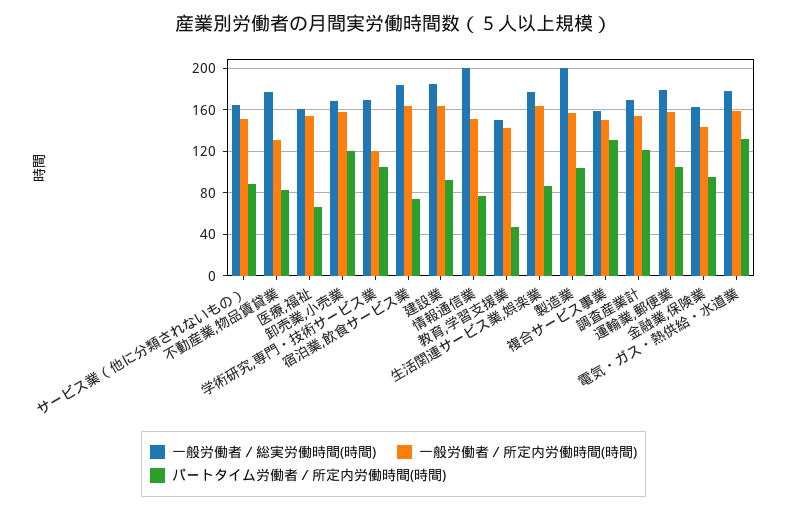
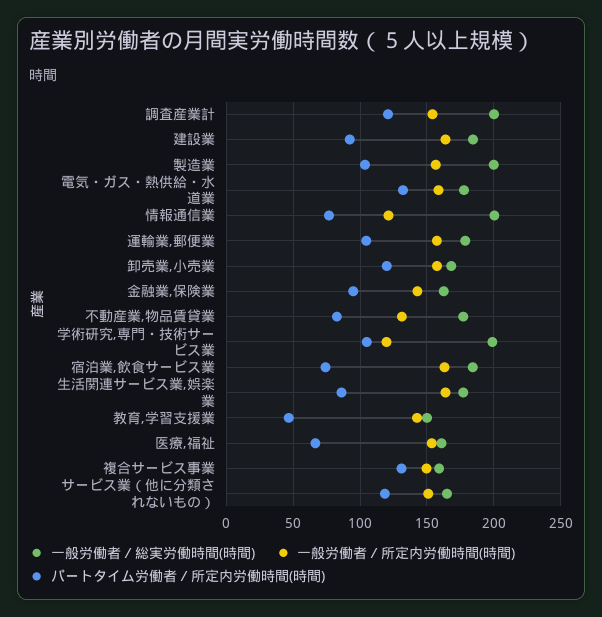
パートタイム労働者／所定内労働時間(時間), サービス業（他に分類されないもの）: 90 -> 120
一般労働者／総実労働時間(時間), 学術研究,専門・技術サービス業: 170 -> 200
一般労働者／所定内労働時間(時間), 情報通信業: 150 -> 120
一般労働者／総実労働時間(時間), 調査産業計: 170 -> 200

